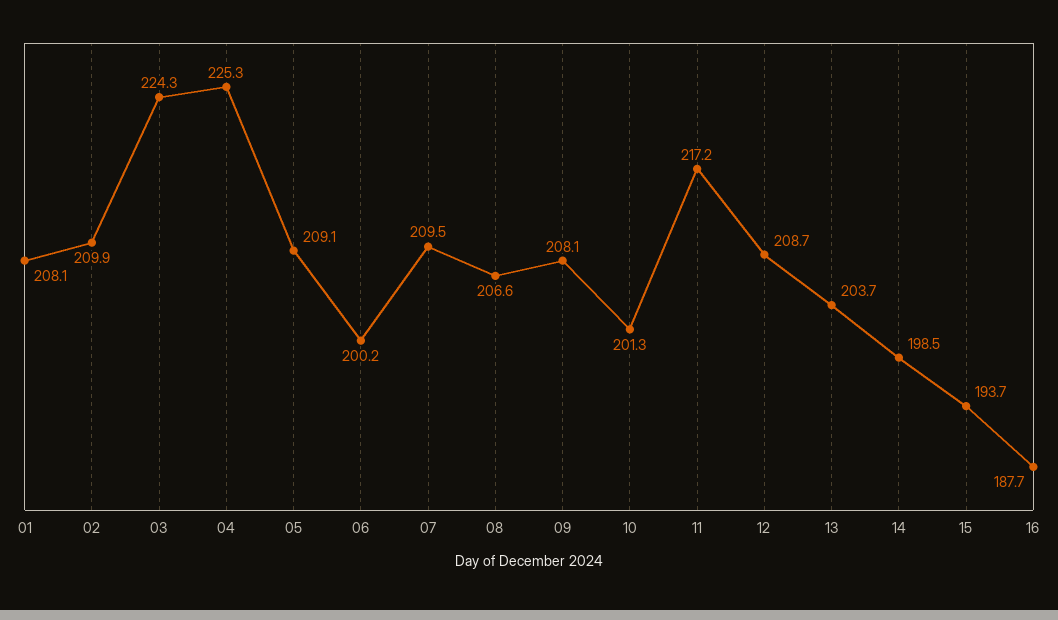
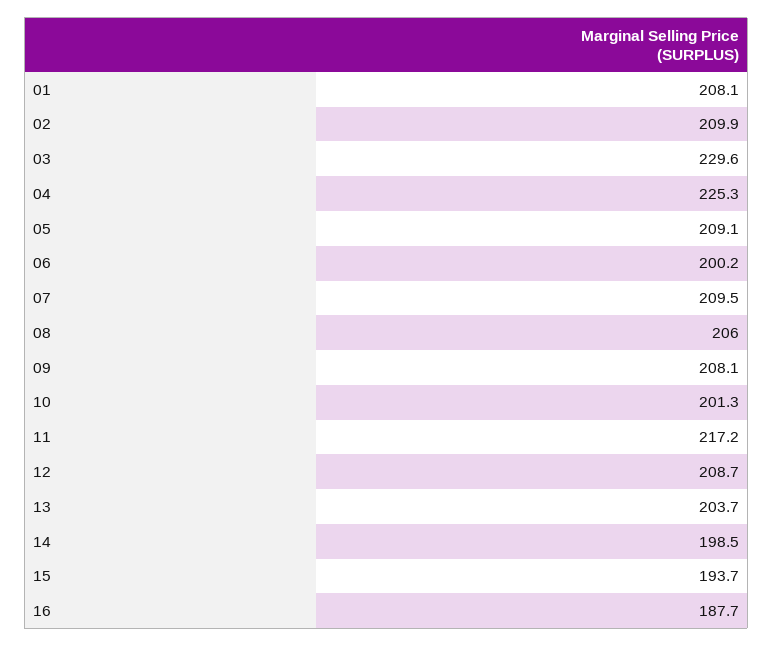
03: 224.3 -> 229.6
08: 206.6 -> 206

